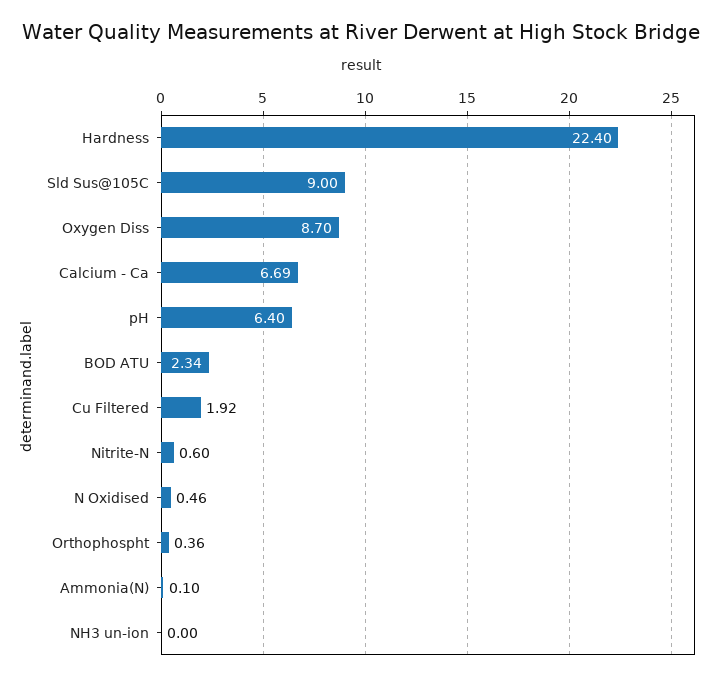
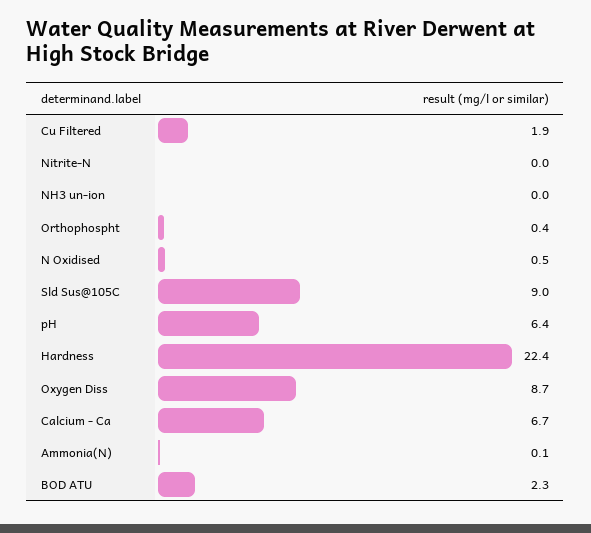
Nitrite-N: 0.6 -> 0

